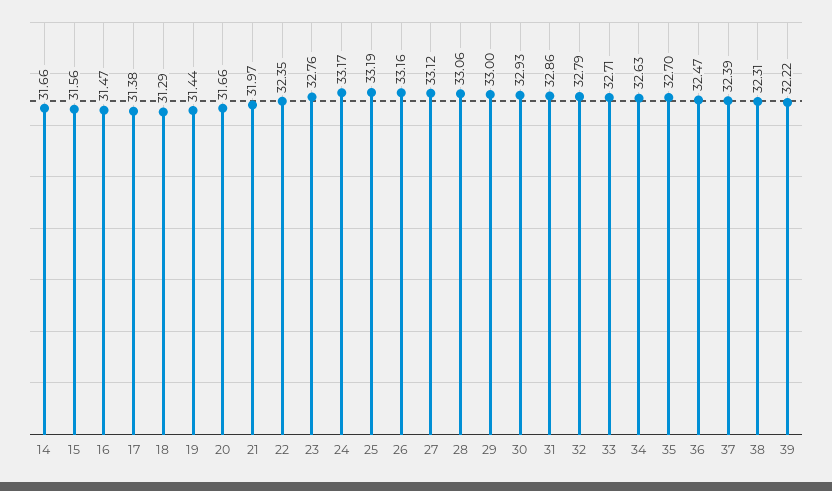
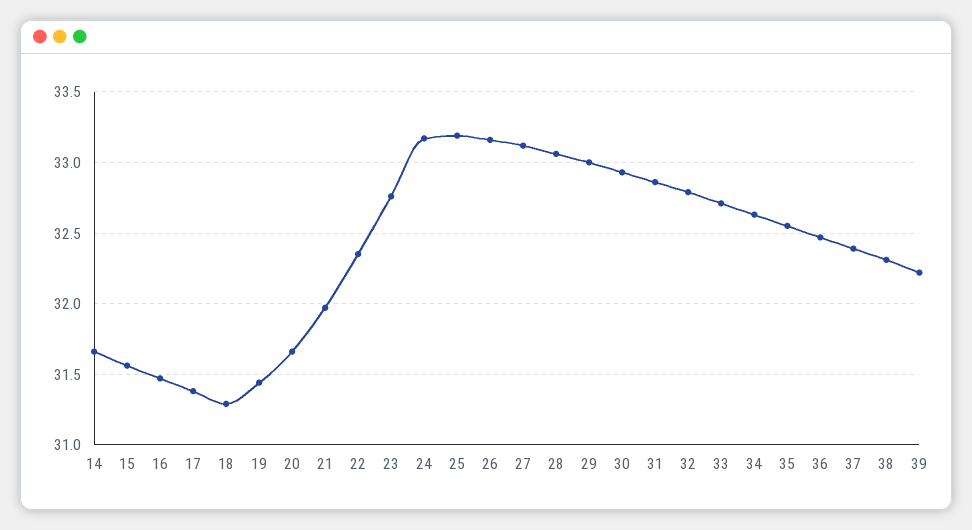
35: 32.7 -> 32.55

